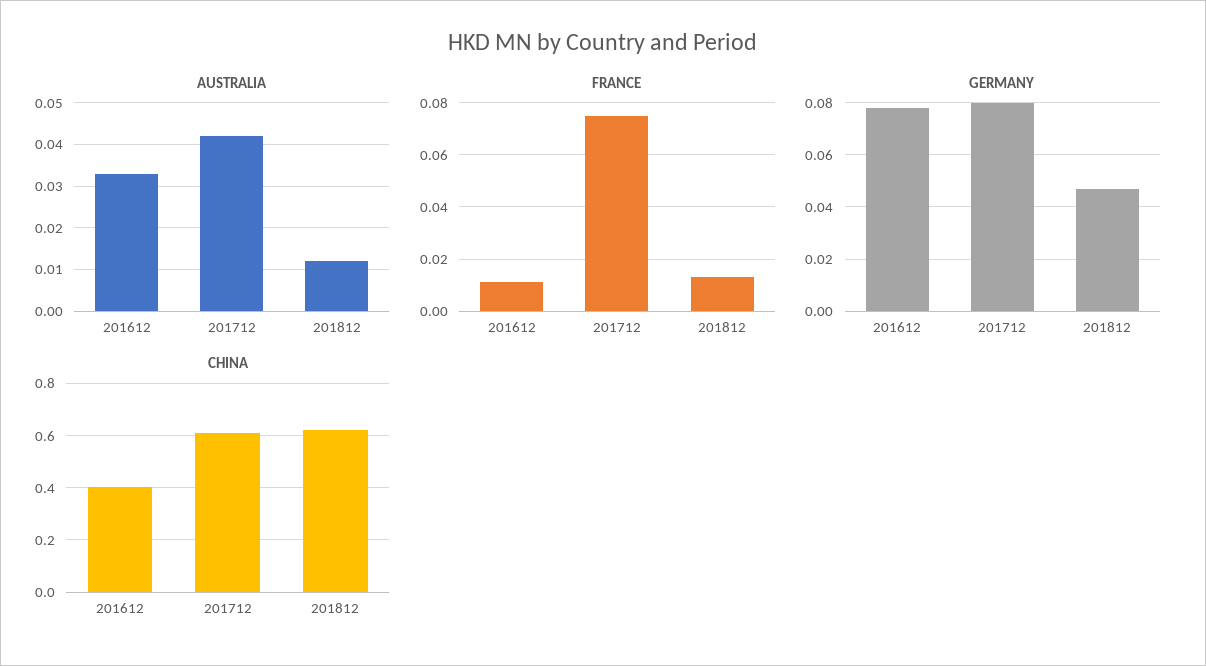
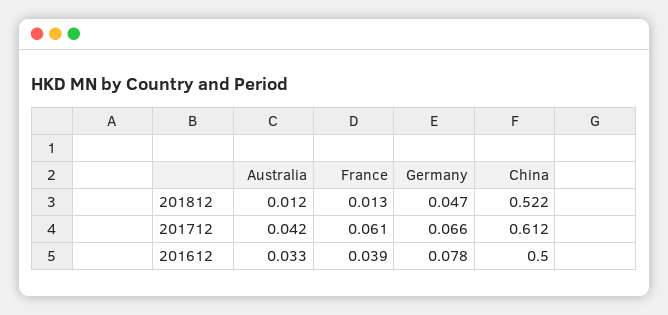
FRANCE, 201612: 0.01 -> 0.039
FRANCE, 201712: 0.075 -> 0.061
GERMANY, 201712: 0.08 -> 0.066
CHINA, 201612: 0.4 -> 0.5
CHINA, 201812: 0.625 -> 0.522

